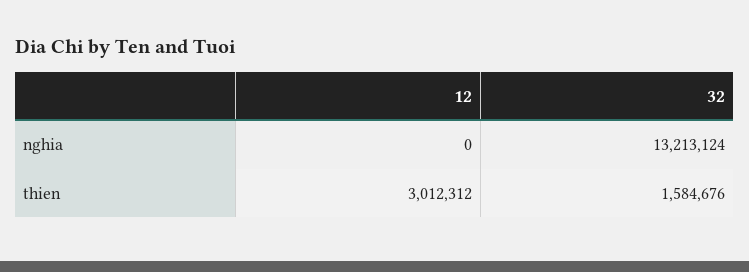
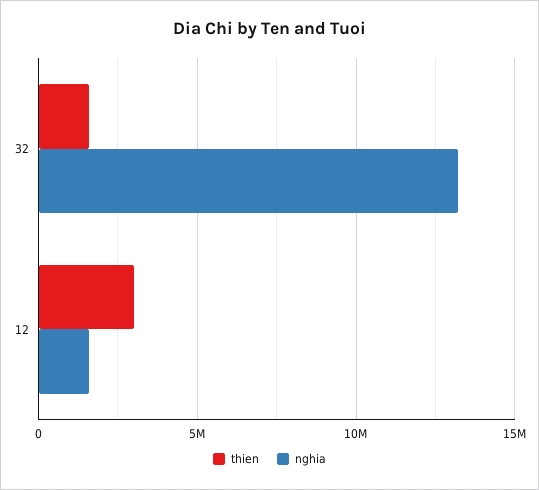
nghia, 12: 0 -> 1500000

